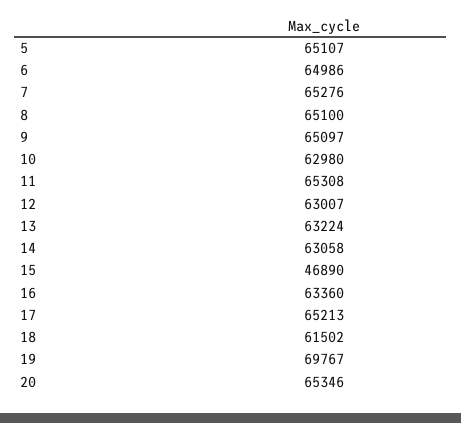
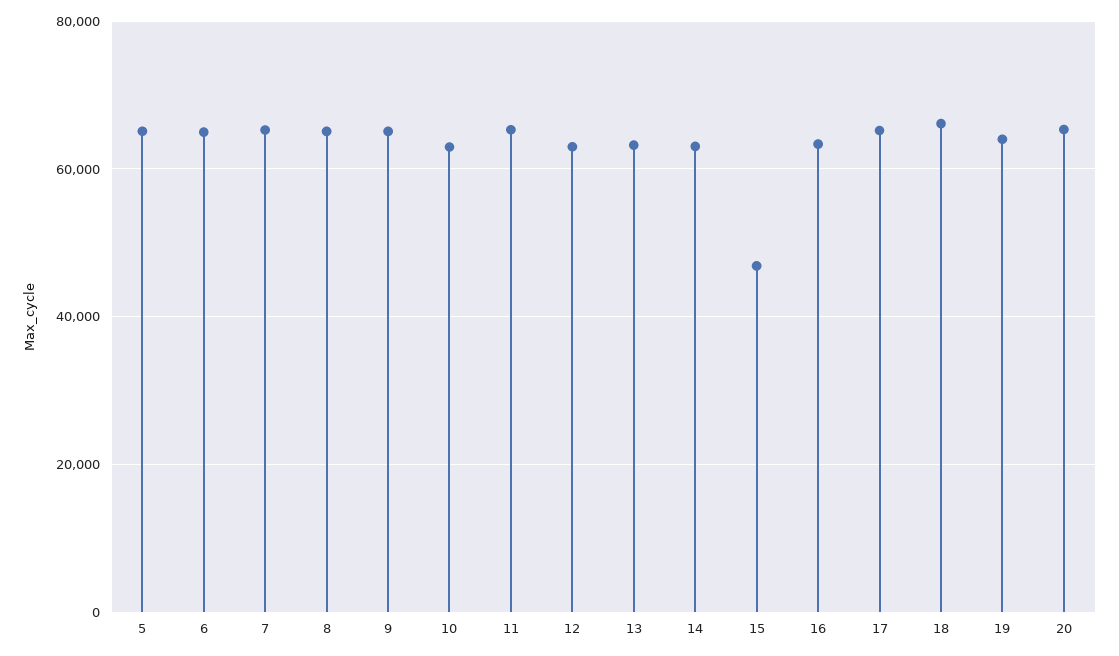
18: 61502 -> 66000
19: 69767 -> 64000

